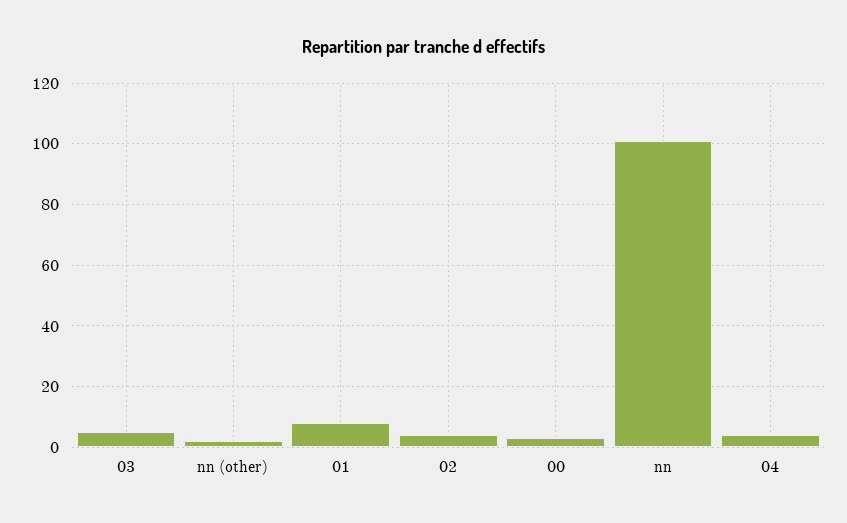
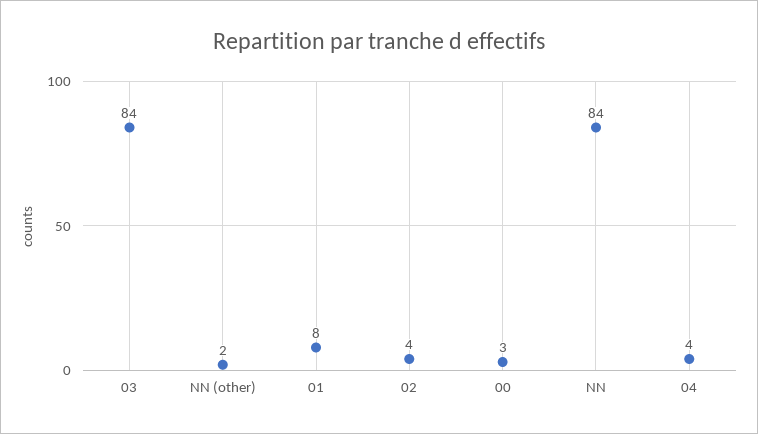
03: 5 -> 84
nn: 100 -> 84

